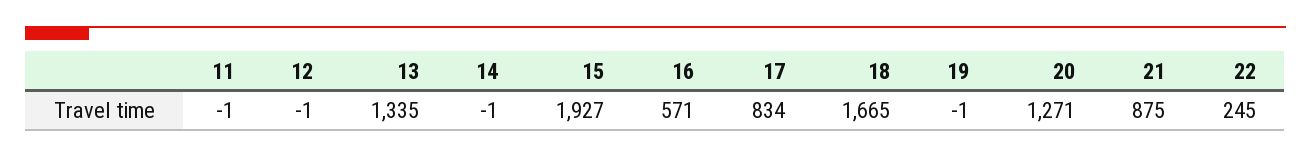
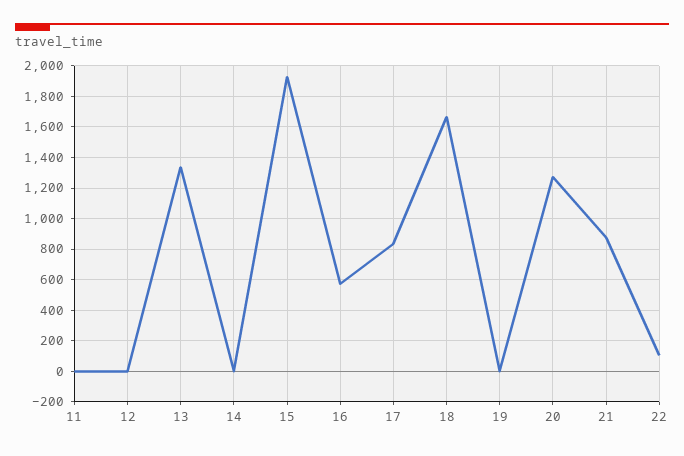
22: 245 -> 100

